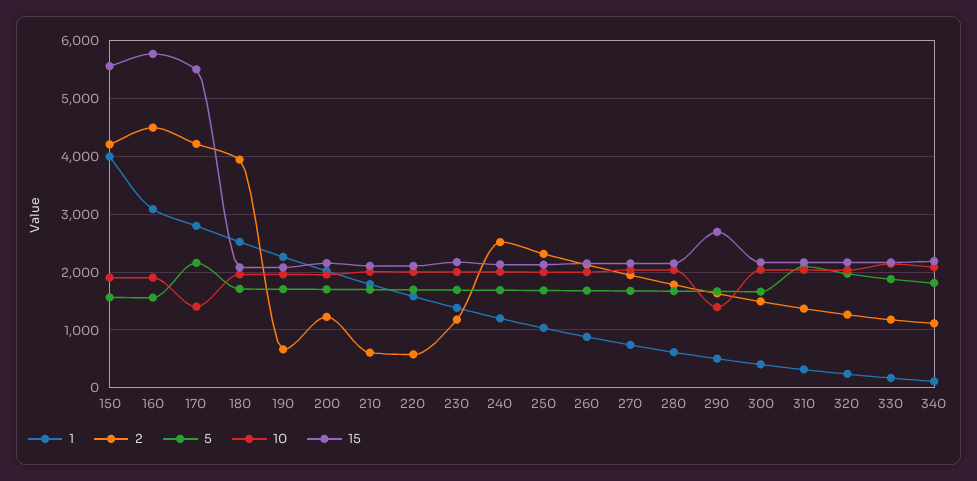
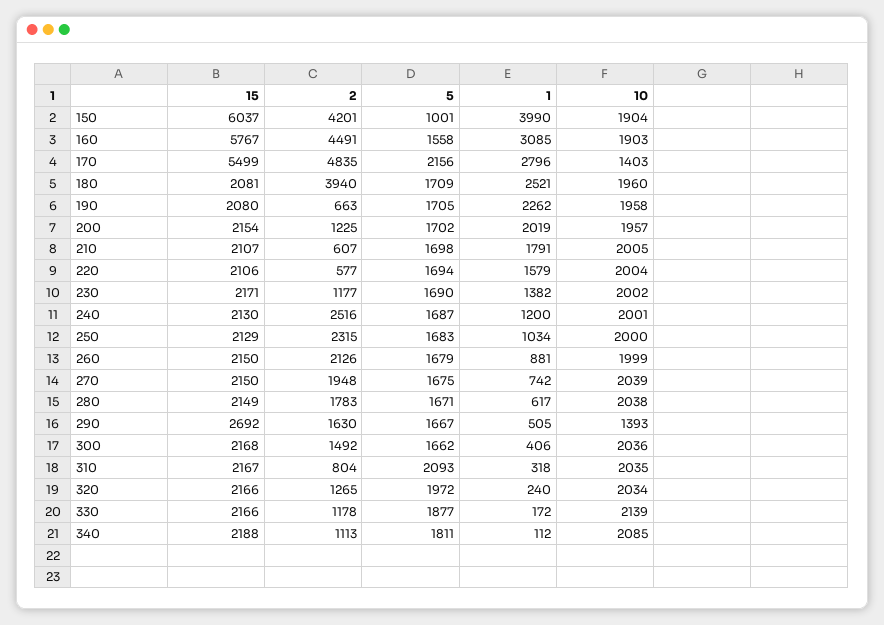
5, 150: 1600 -> 1001
15, 150: 5600 -> 6037
2, 170: 4200 -> 4835
2, 310: 1400 -> 804

